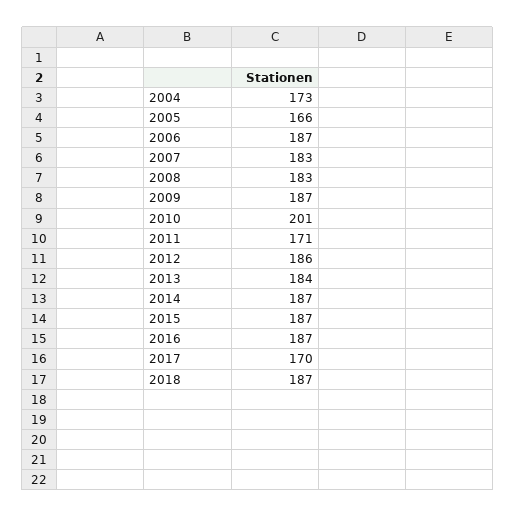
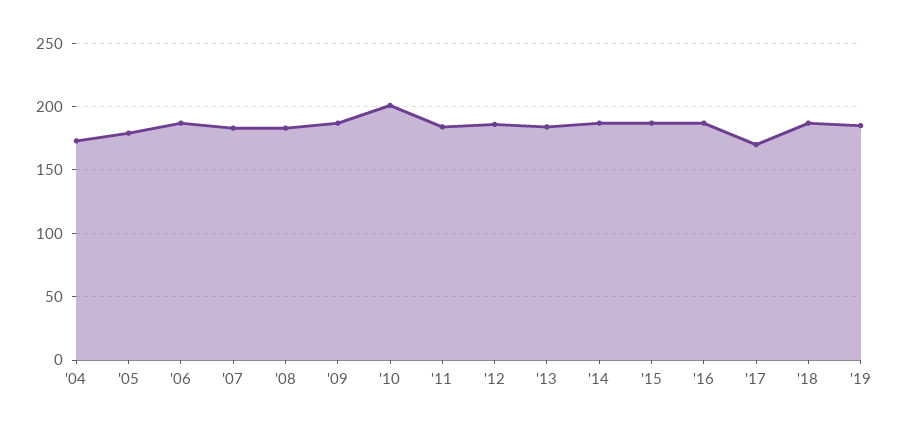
2005: 166 -> 180
2011: 171 -> 185
'19: none -> 185

